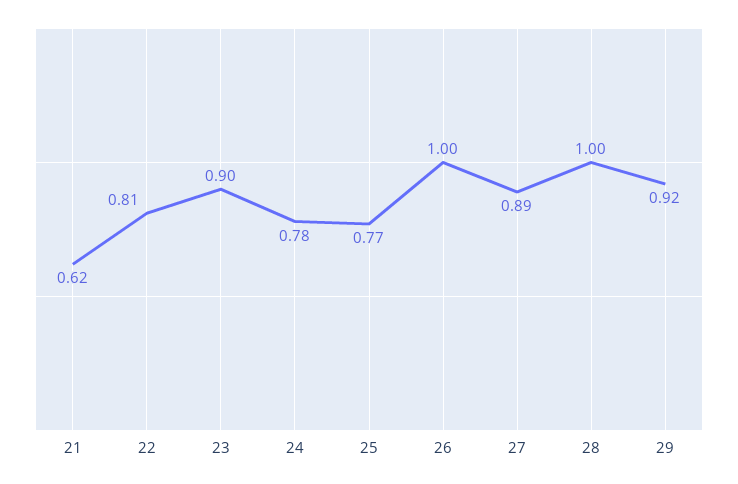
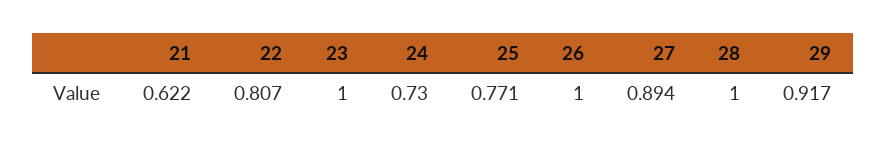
23: 0.9 -> 1
24: 0.78 -> 0.73

